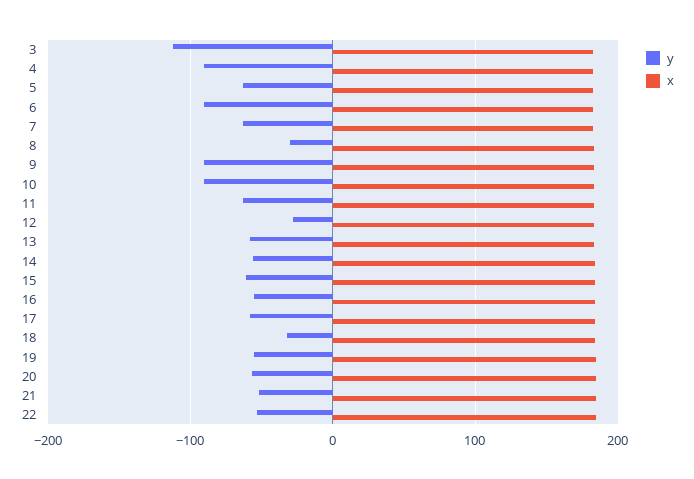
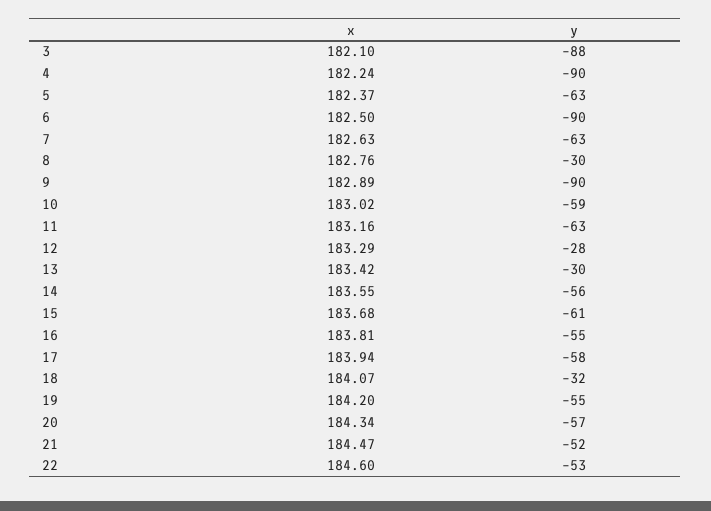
y, 3: -110 -> -88
y, 10: -90 -> -59
y, 13: -60 -> -30

